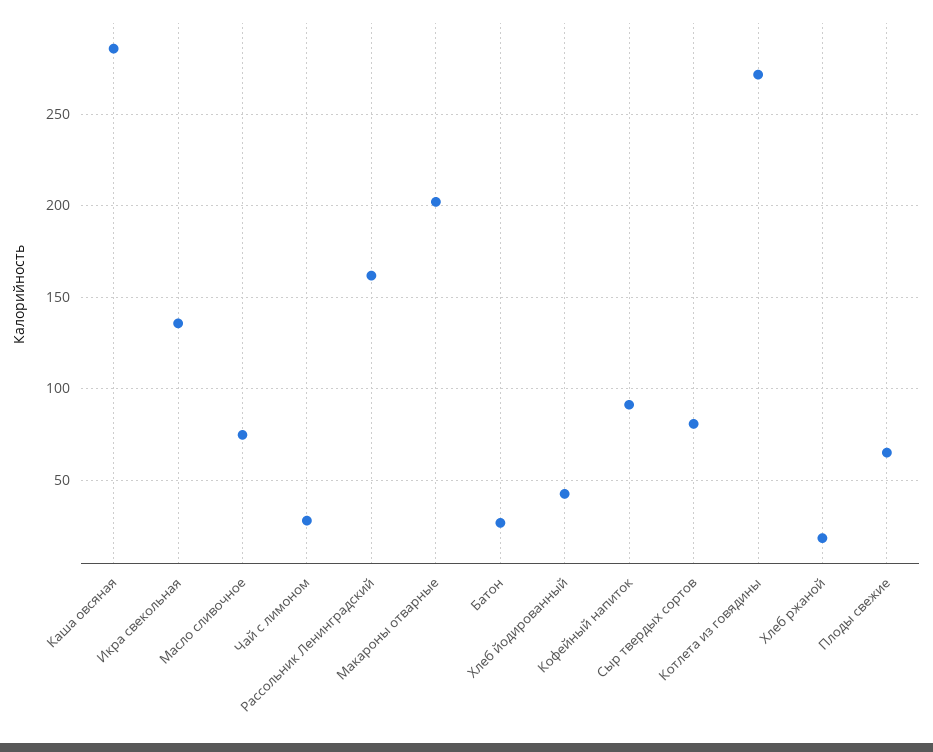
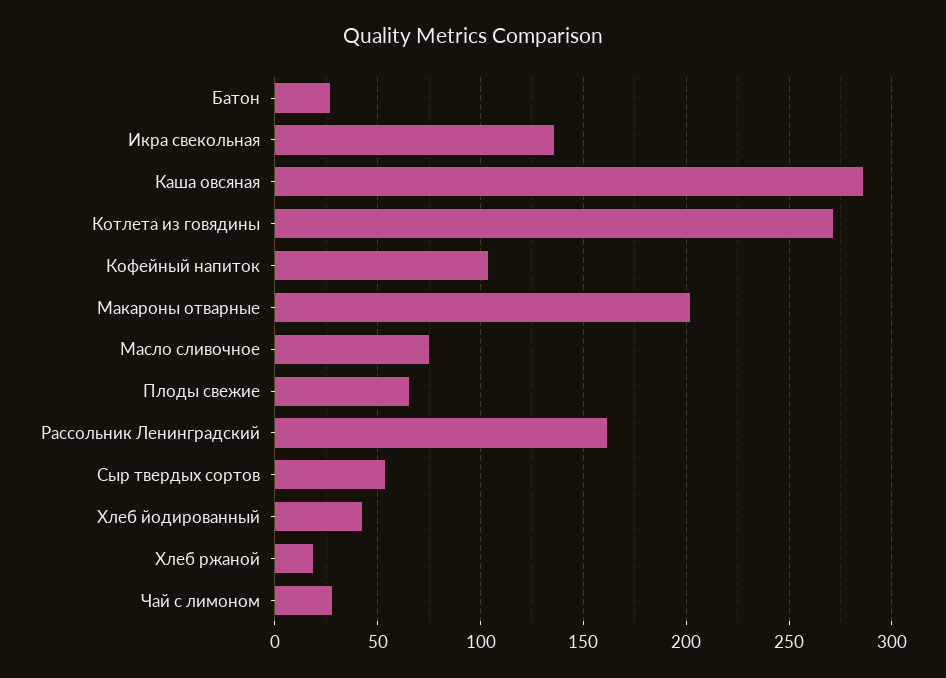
Кофейный напиток: 90 -> 105
Сыр твердых сортов: 80 -> 55

